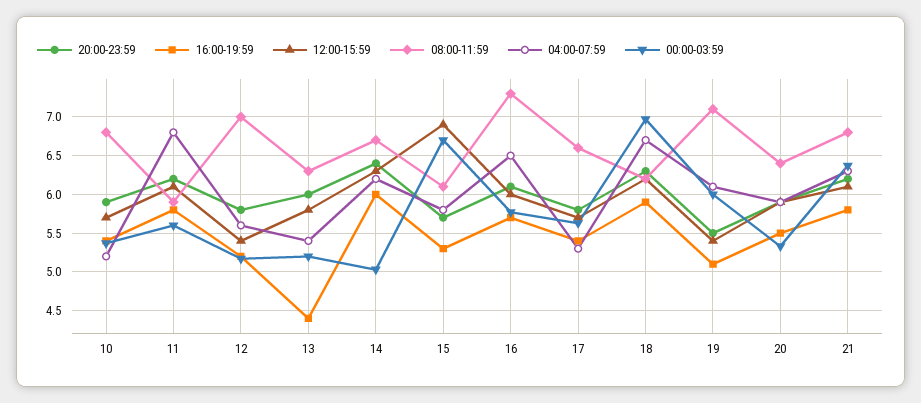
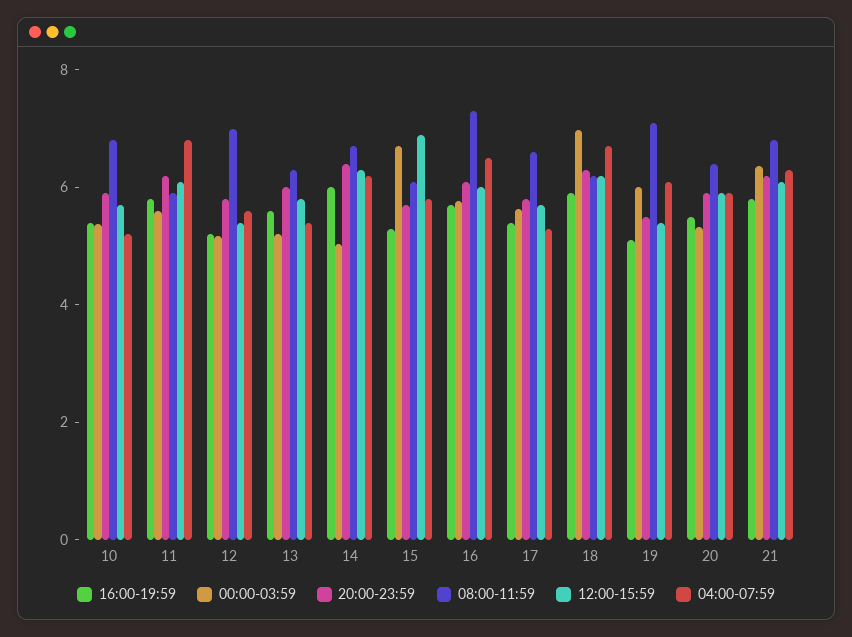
16:00-19:59, 13: 4.4 -> 5.5

